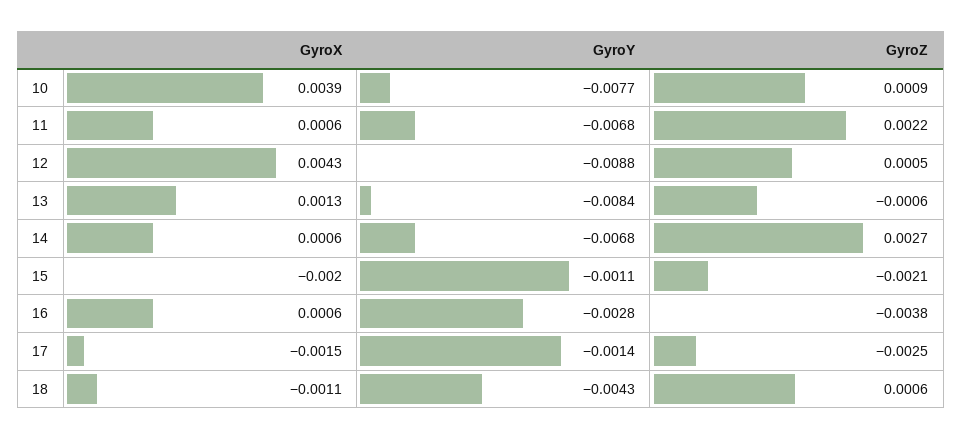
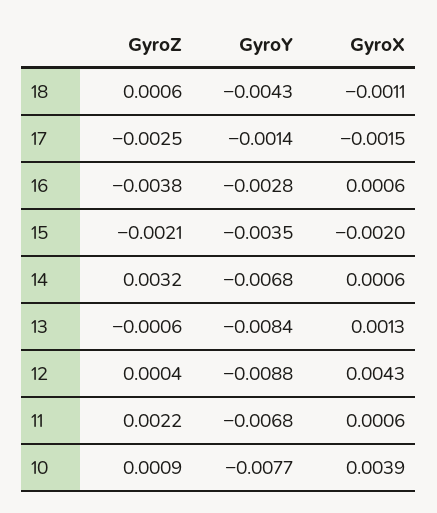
GyroZ, 12: 0.0005 -> 0.0004
GyroZ, 14: 0.0027 -> 0.0032
GyroY, 15: -0.0011 -> -0.0035

